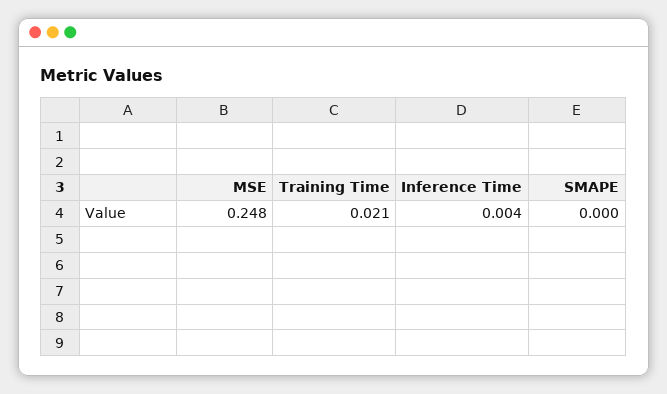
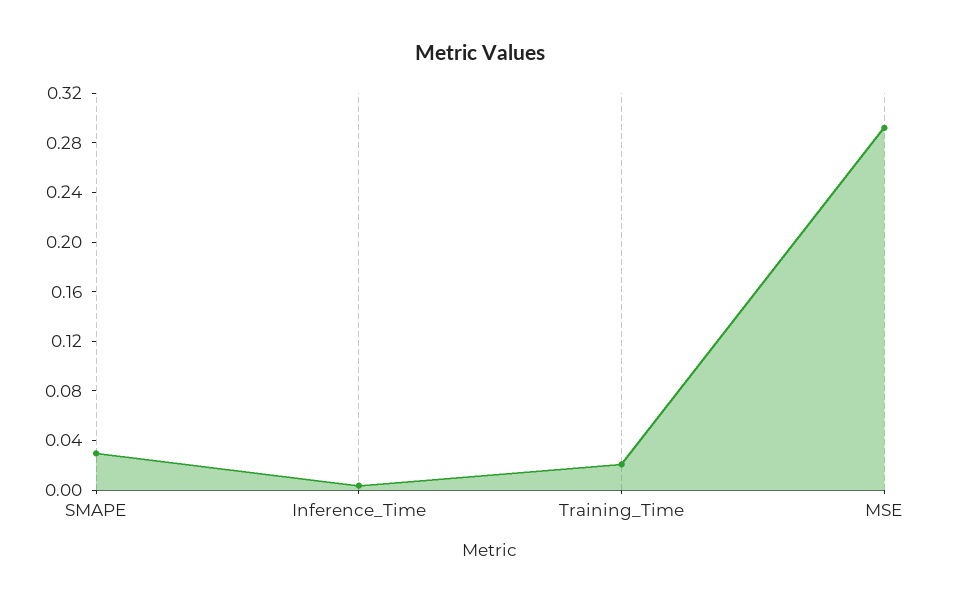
MSE: 0.248 -> 0.29
SMAPE: 0 -> 0.03

